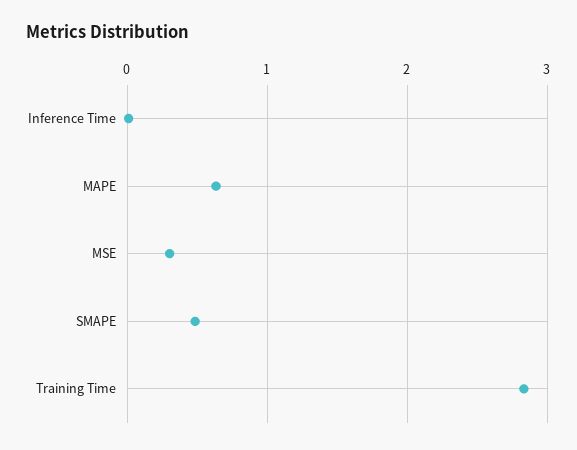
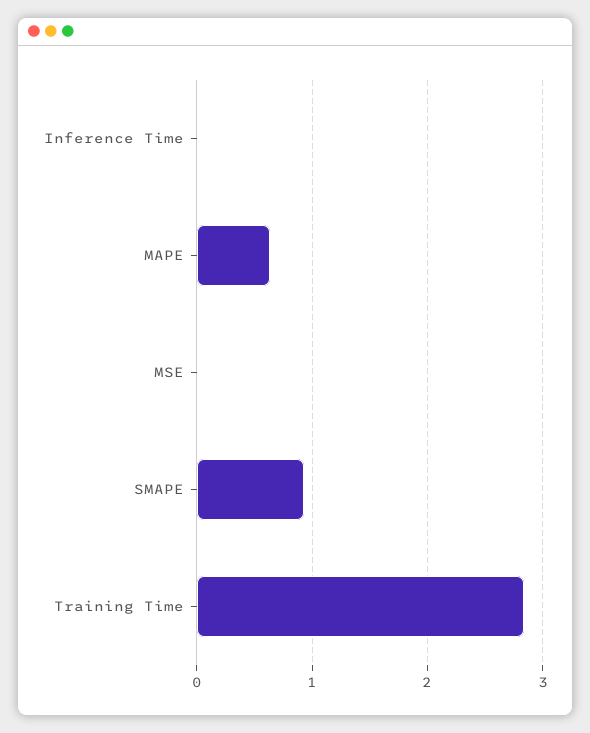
MSE: 0.3 -> 0
SMAPE: 0.5 -> 0.9

